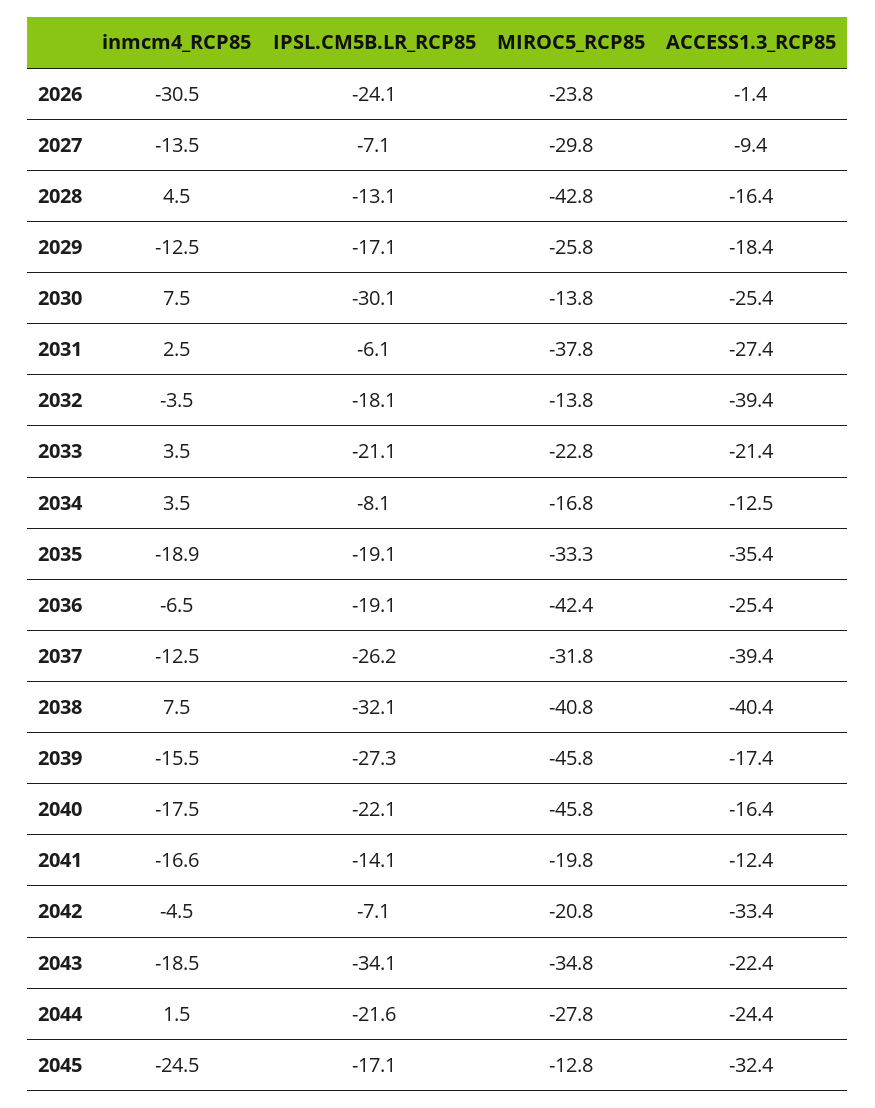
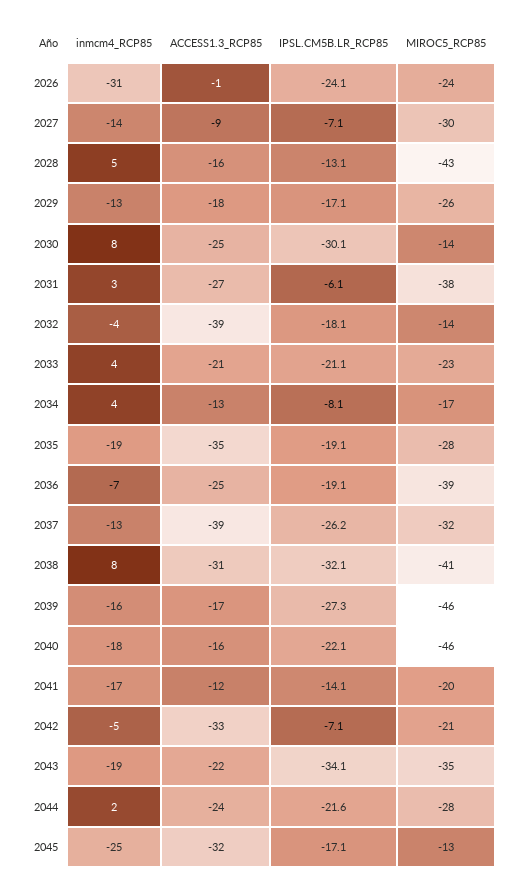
MIROC5_RCP85, 2035: -33.3 -> -28
MIROC5_RCP85, 2036: -42.4 -> -39
ACCESS1.3_RCP85, 2038: -40.4 -> -31

